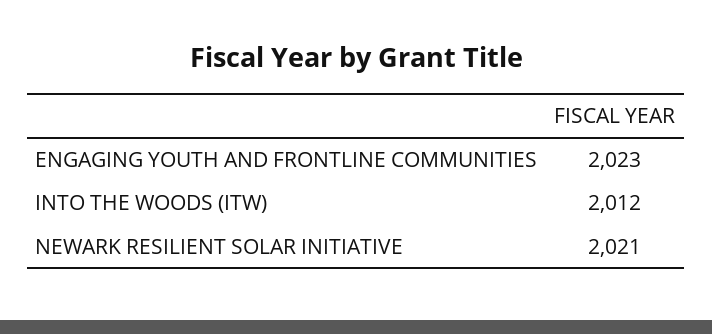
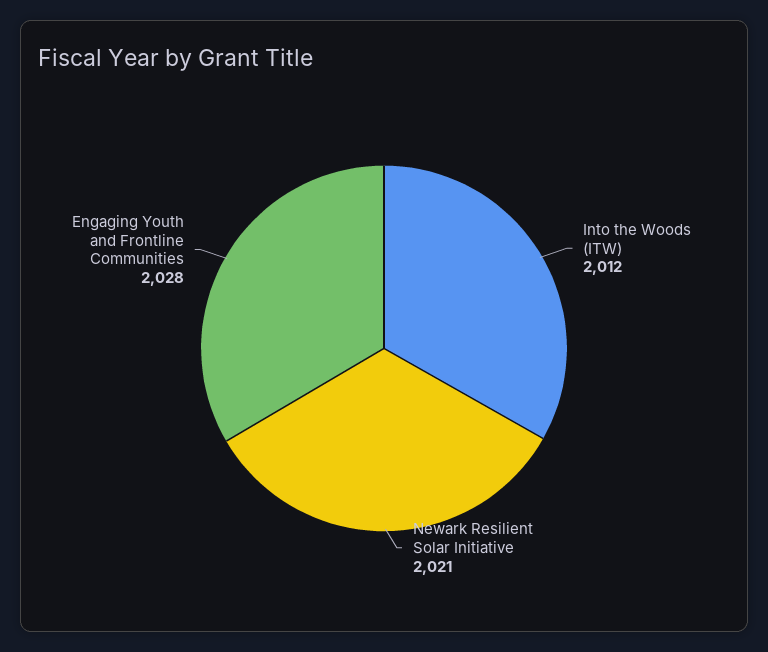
ENGAGING YOUTH AND FRONTLINE COMMUNITIES: 2023 -> 2028

